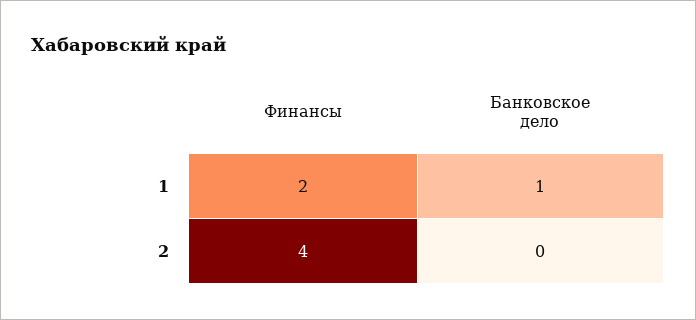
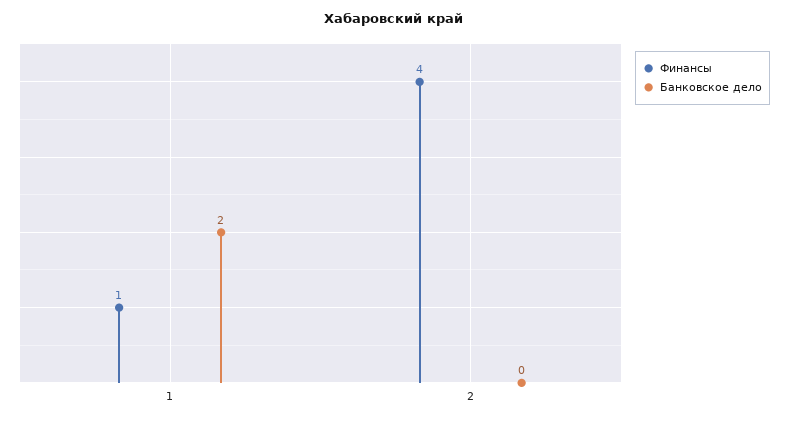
Финансы, 1: 2 -> 1
Банковское дело, 1: 1 -> 2

